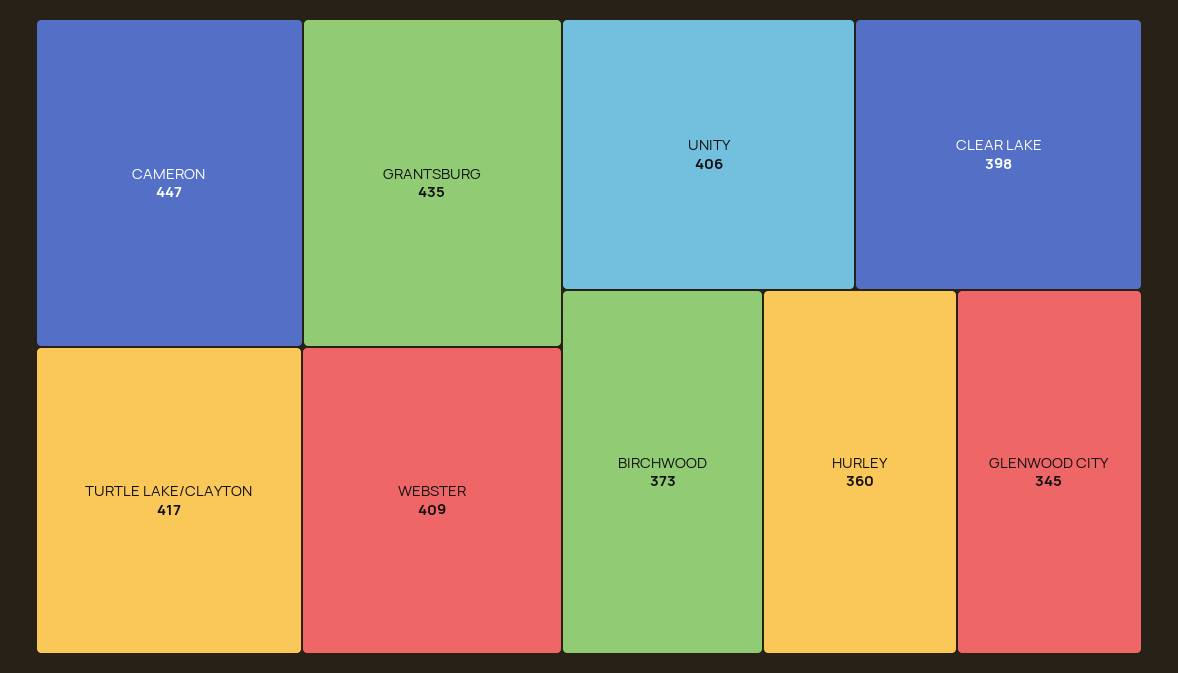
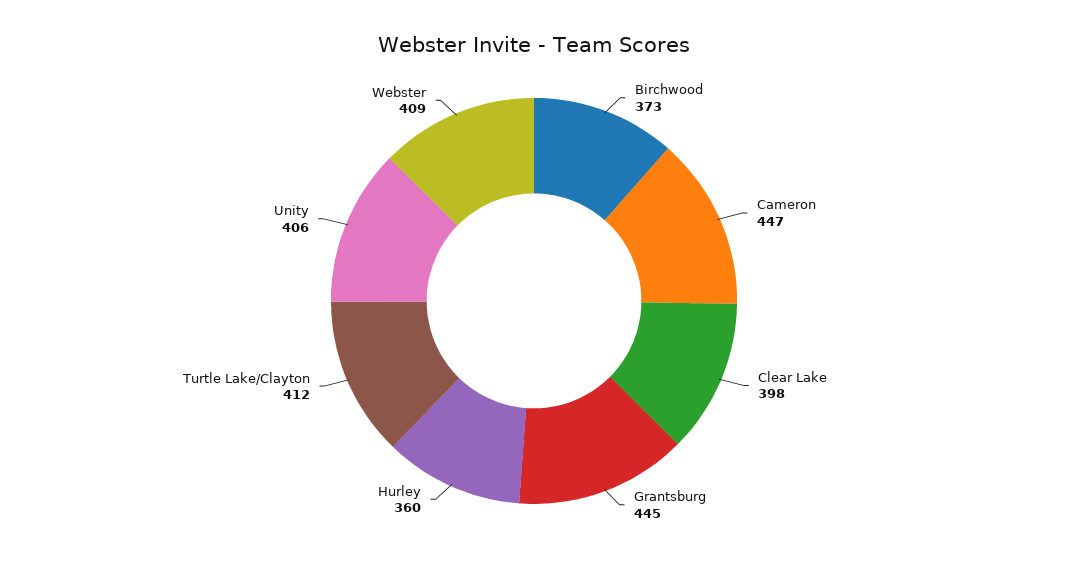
GRANTSBURG: 435 -> 445
TURTLE LAKE/CLAYTON: 417 -> 412
GLENWOOD CITY: 345 -> none

